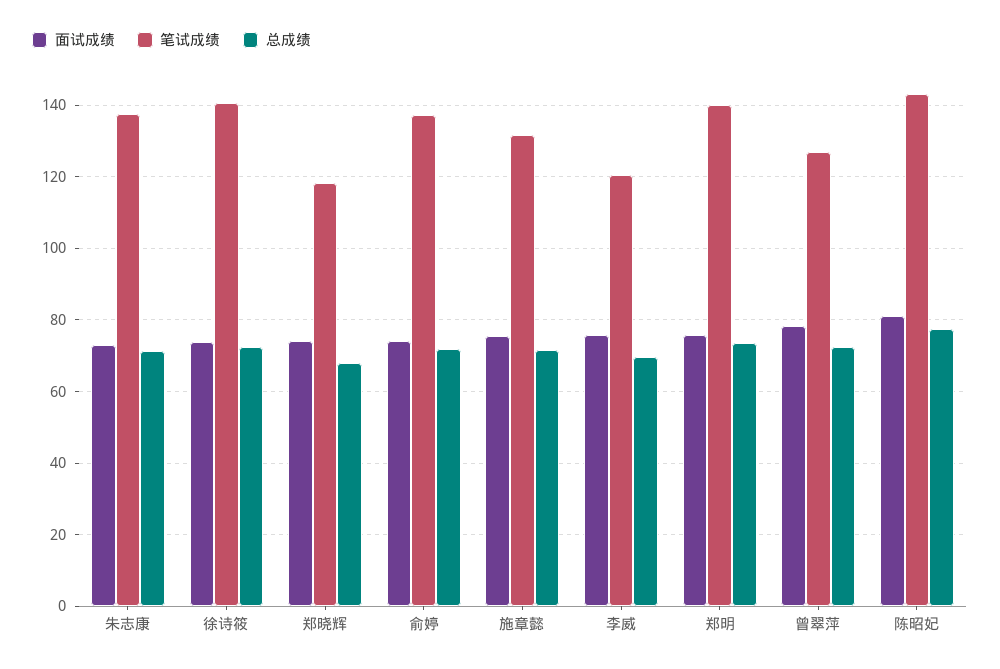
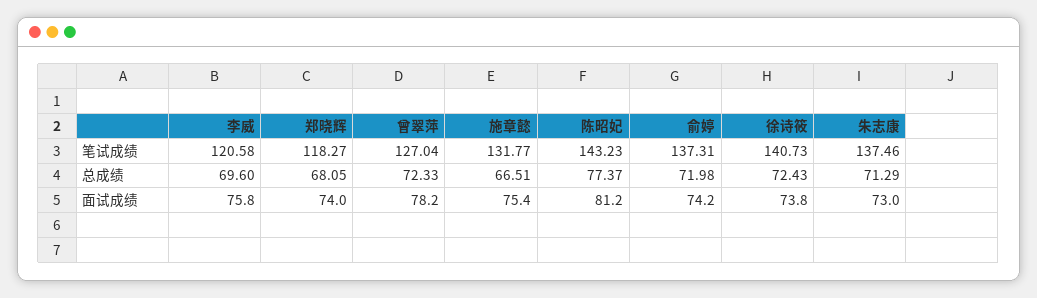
总成绩, 施章懿: 72 -> 66.51
面试成绩, 郑明: 76 -> none
笔试成绩, 郑明: 140 -> none
总成绩, 郑明: 74 -> none

